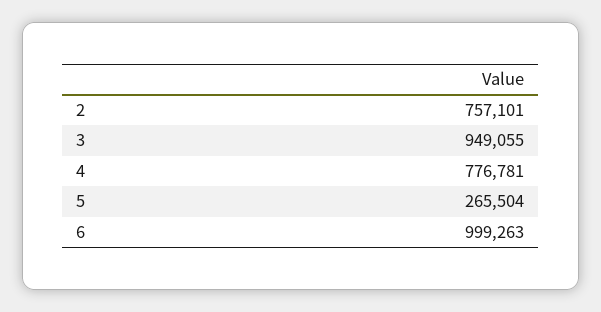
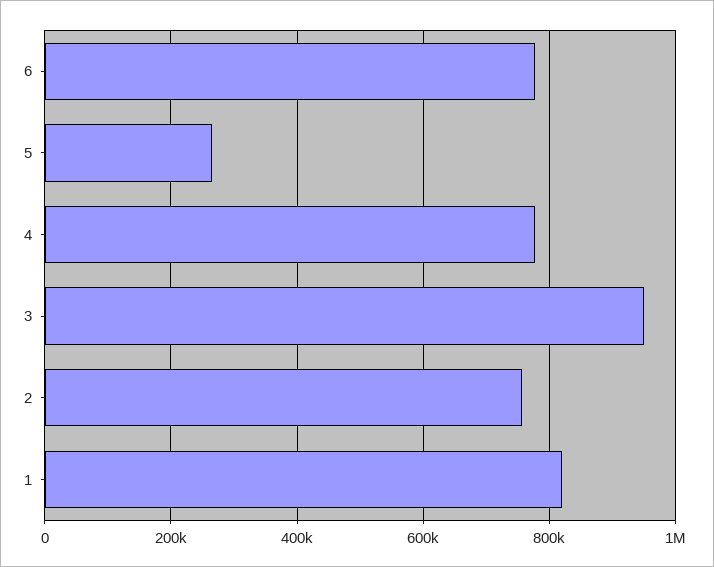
6: 999263 -> 780000
1: none -> 820000

